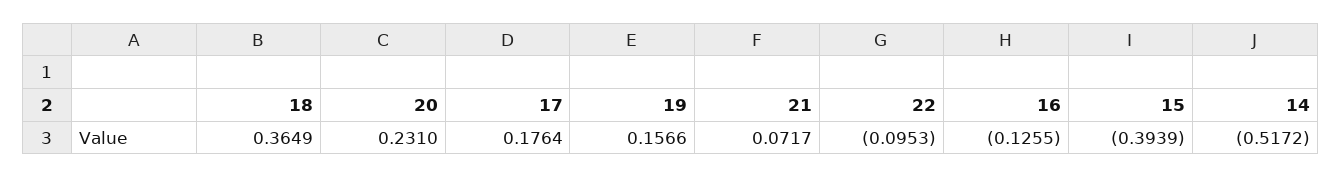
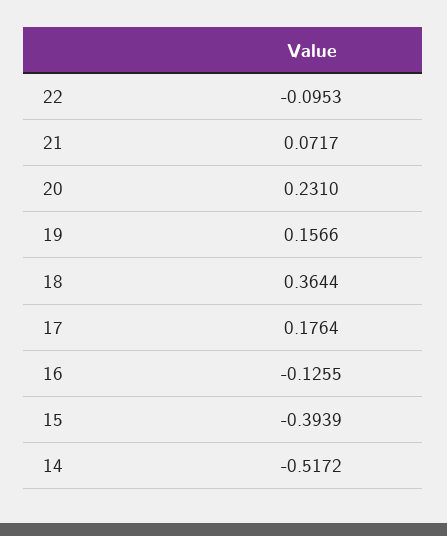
18: 0.3649 -> 0.3644

